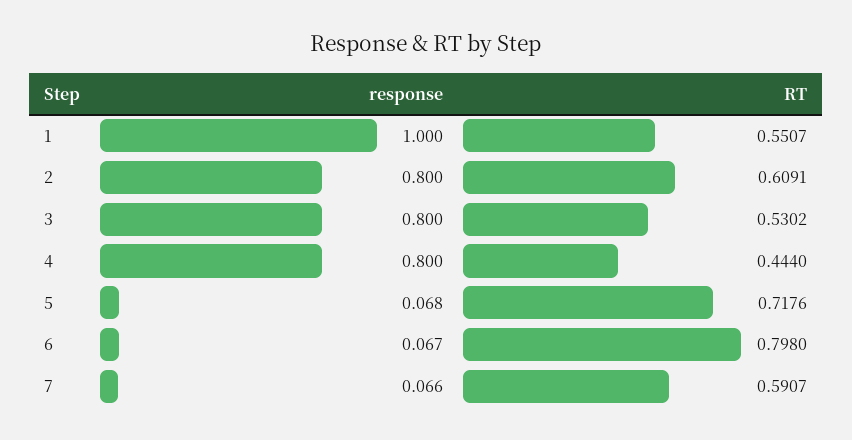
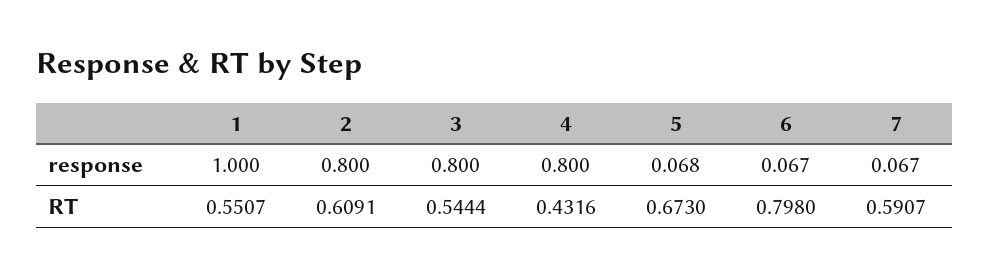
RT, 3: 0.5302 -> 0.5444
RT, 4: 0.444 -> 0.4316
RT, 5: 0.7176 -> 0.673
response, 7: 0.066 -> 0.067

